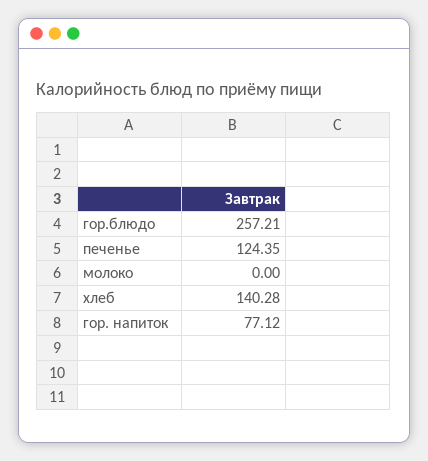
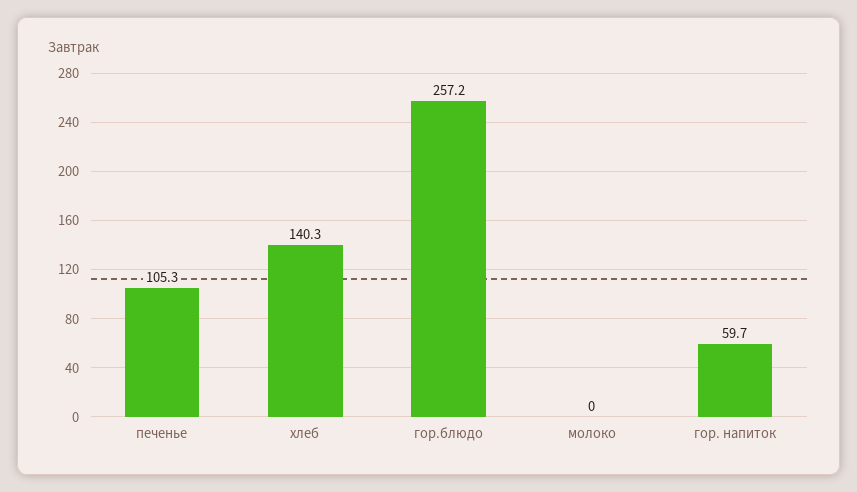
печенье: 124.35 -> 105.3
гор. напиток: 77.12 -> 59.7

